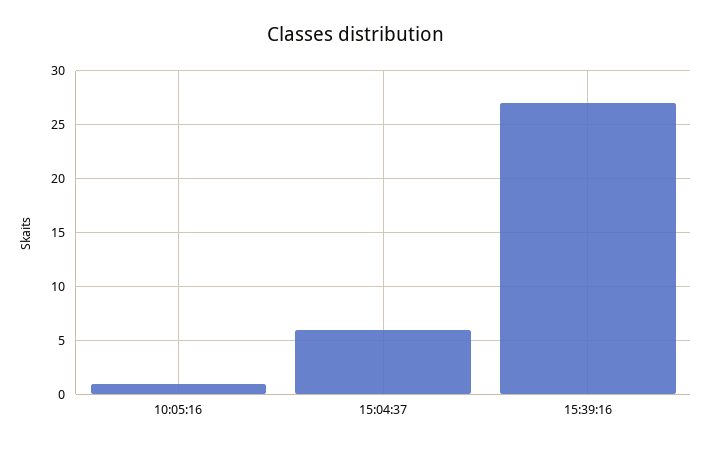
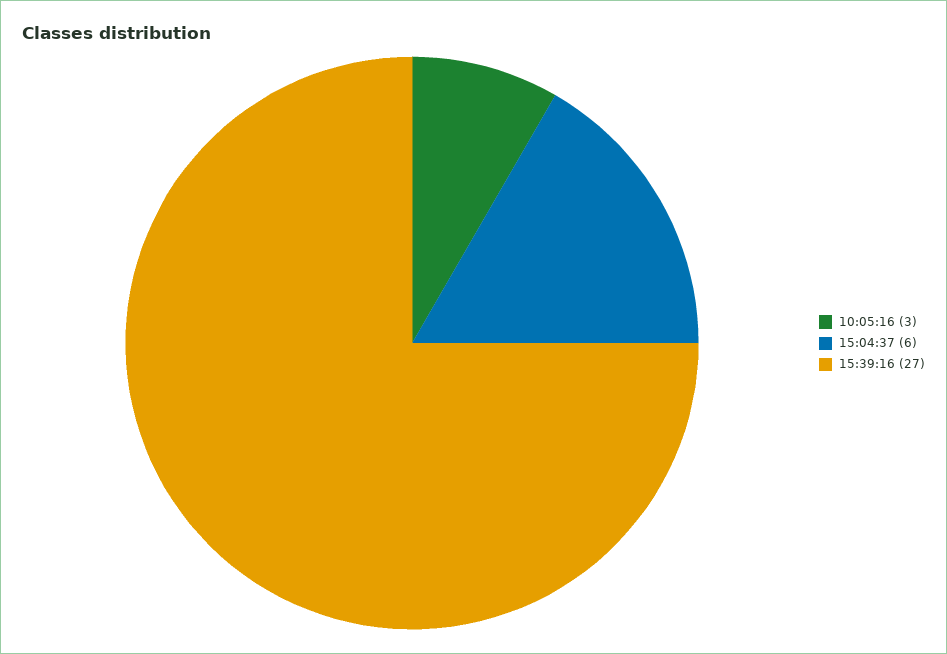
10:05:16: 1 -> 3

